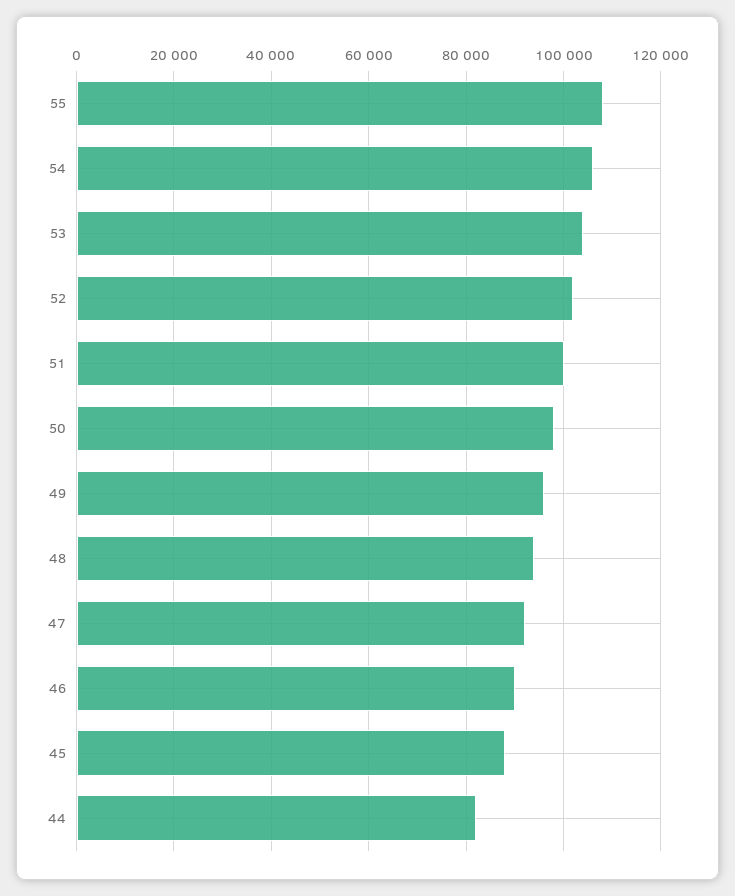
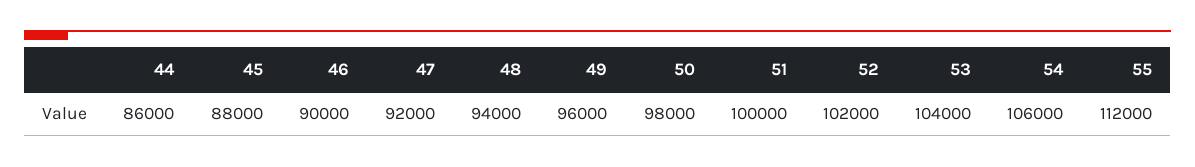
55: 108000 -> 112000
44: 82000 -> 86000

